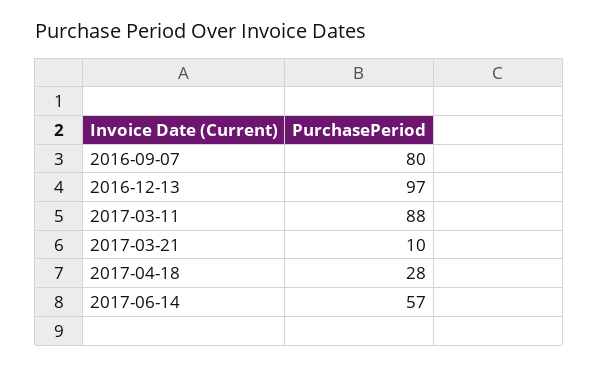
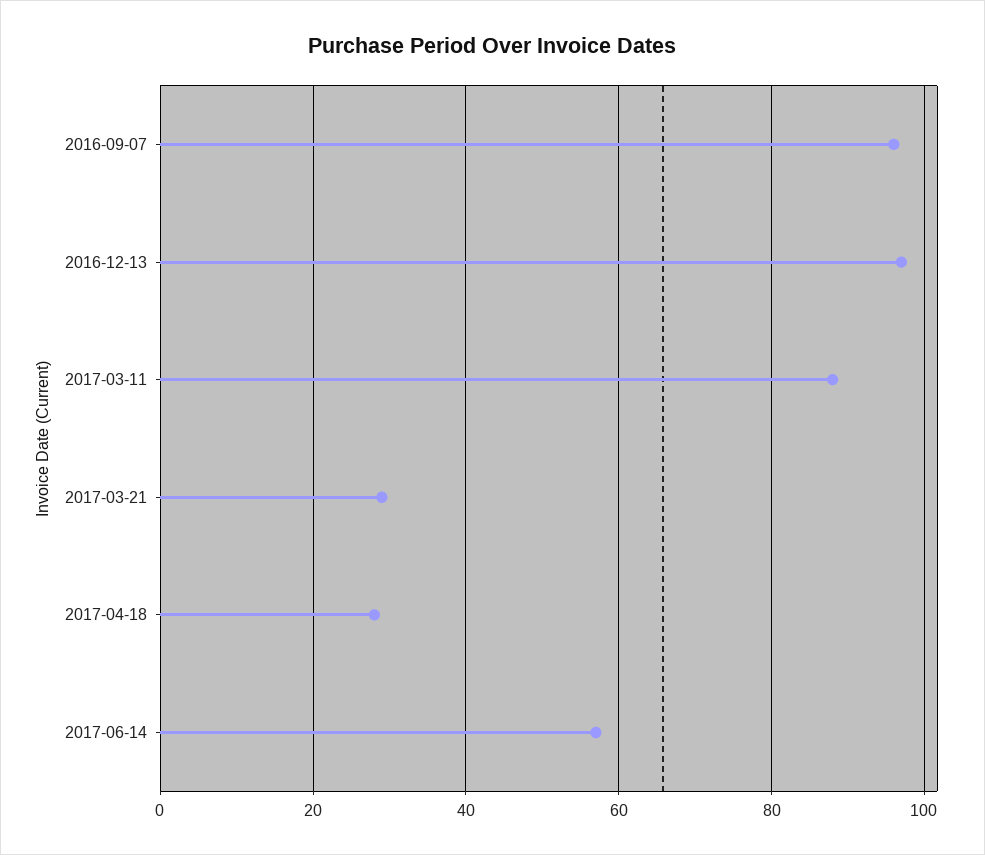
2016-09-07: 80 -> 95
2017-03-21: 10 -> 30

